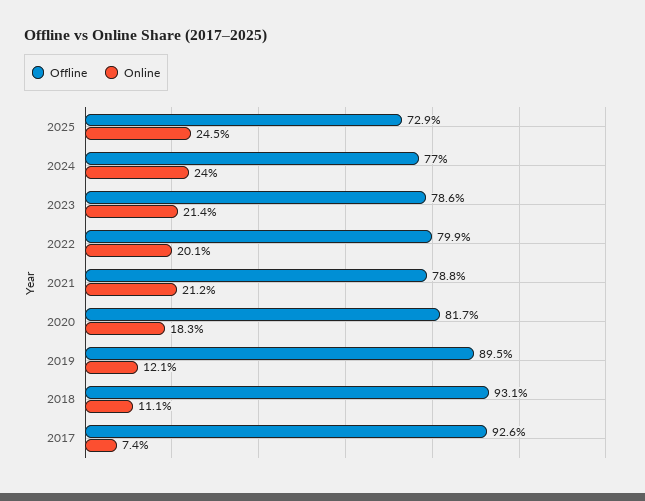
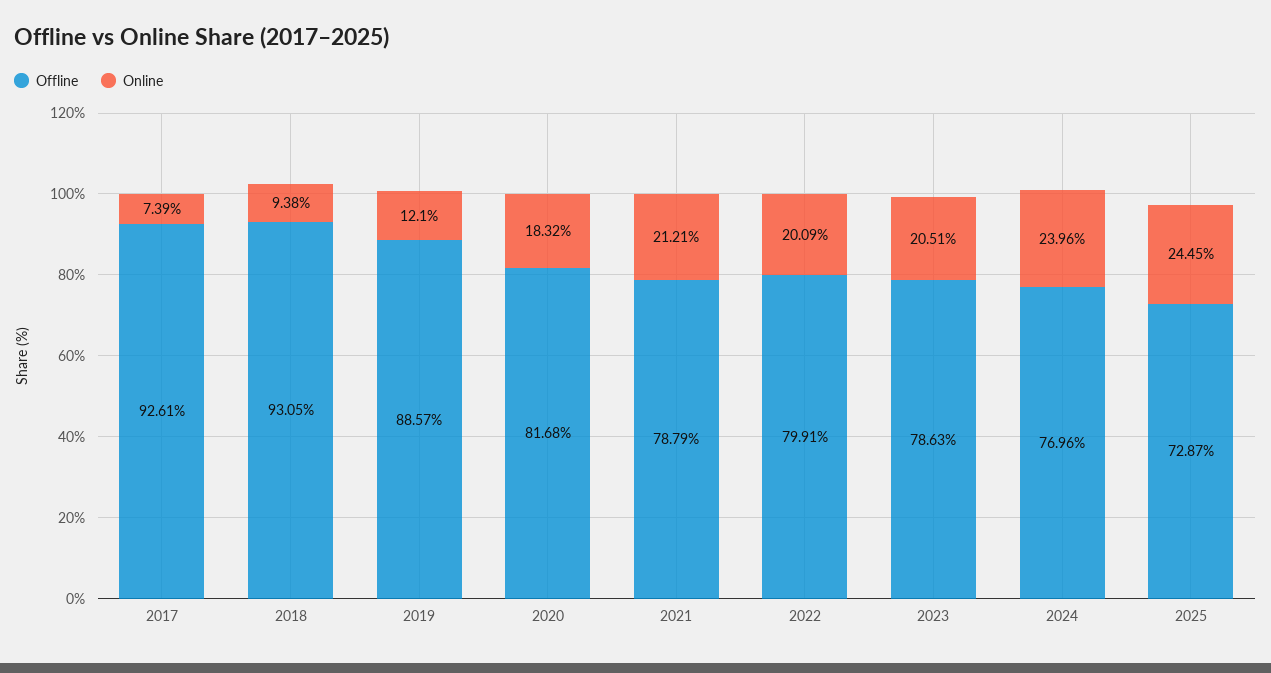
Online, 2023: 21.4 -> 20.51
Offline, 2019: 89.5 -> 88.57
Online, 2018: 11.1 -> 9.38

